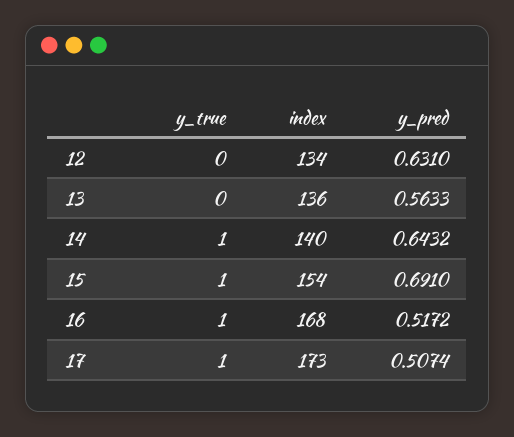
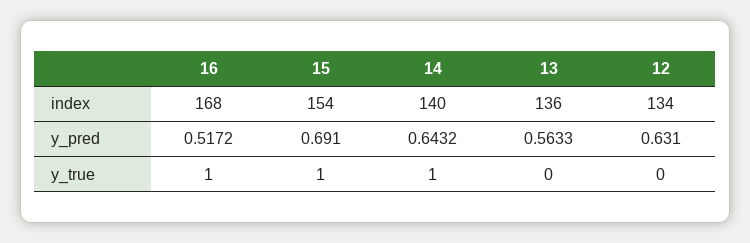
y_true, 17: 1 -> none
index, 17: 173 -> none
y_pred, 17: 0.5074 -> none

